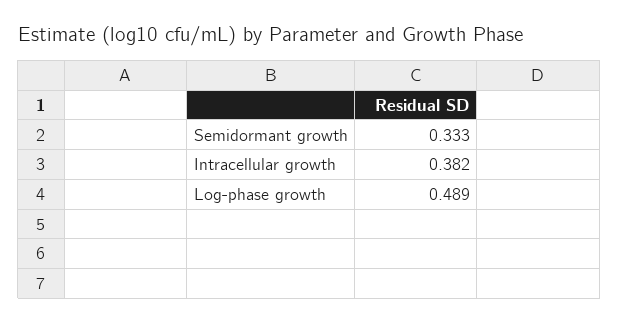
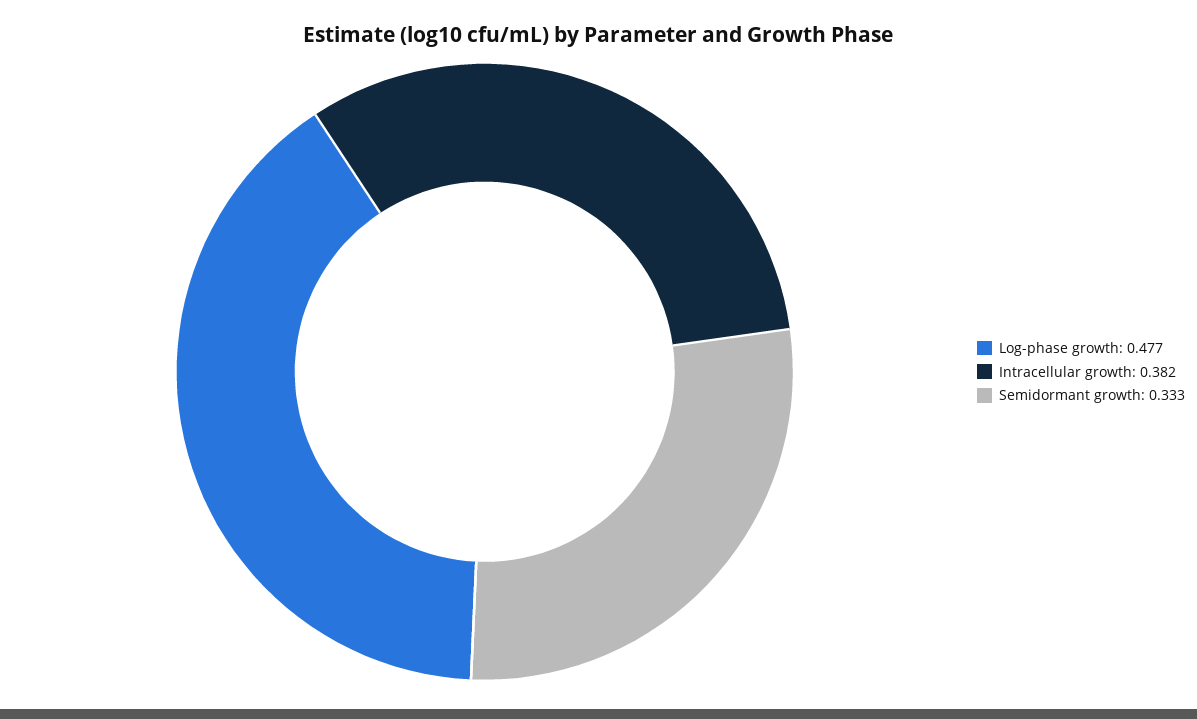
Log-phase growth: 0.489 -> 0.477

